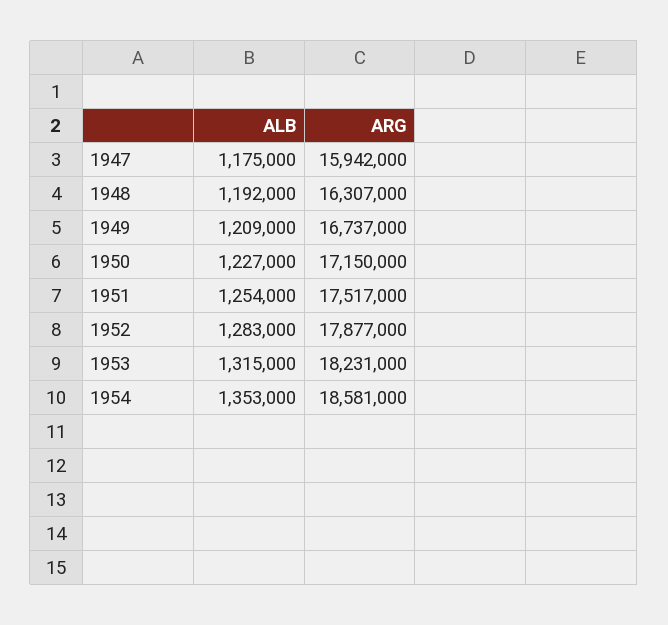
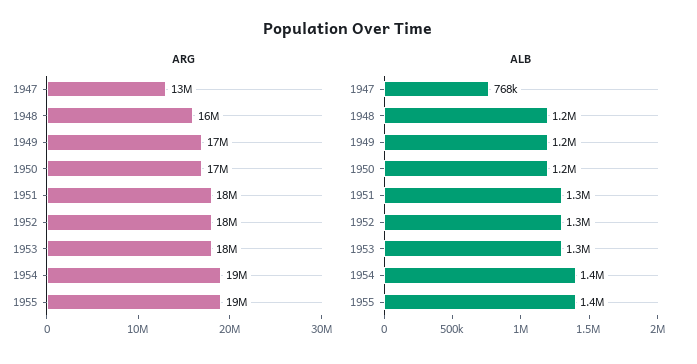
ALB, 1947: 1175000 -> 768000
ARG, 1947: 15942000 -> 13000000
ARG, 1955: none -> 19000000
ALB, 1955: none -> 1400000

